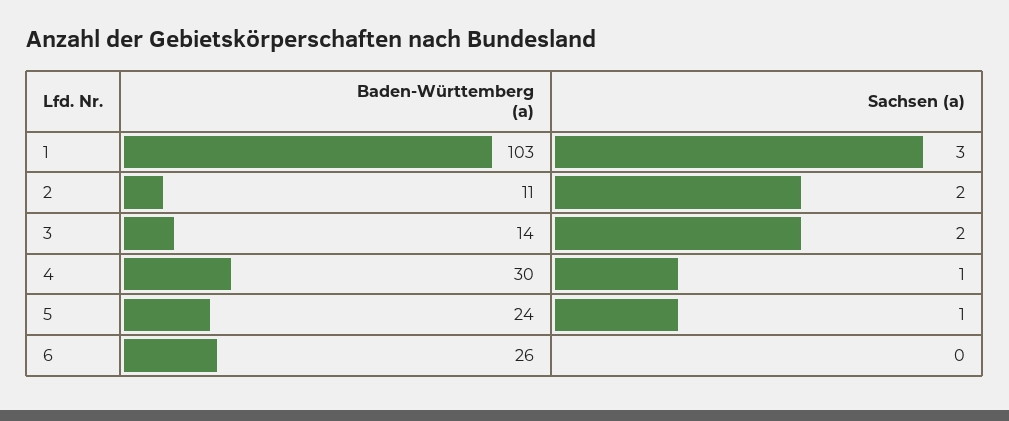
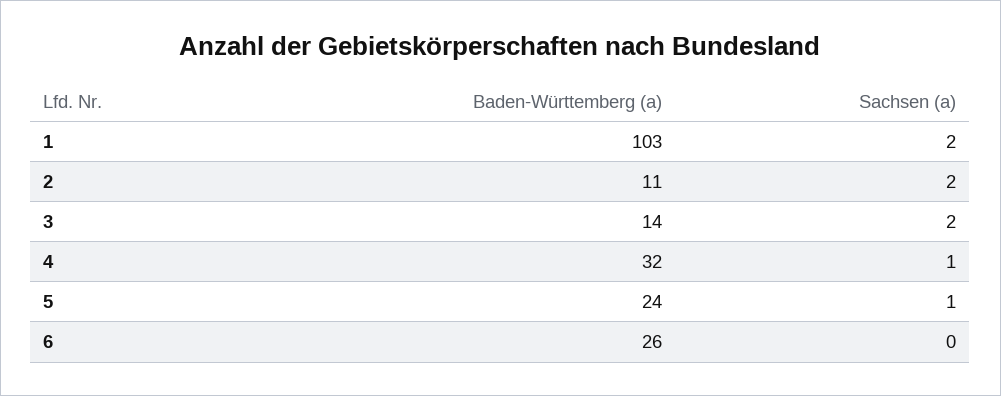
Sachsen (a), 1: 3 -> 2
Baden-Württemberg (a), 4: 30 -> 32

